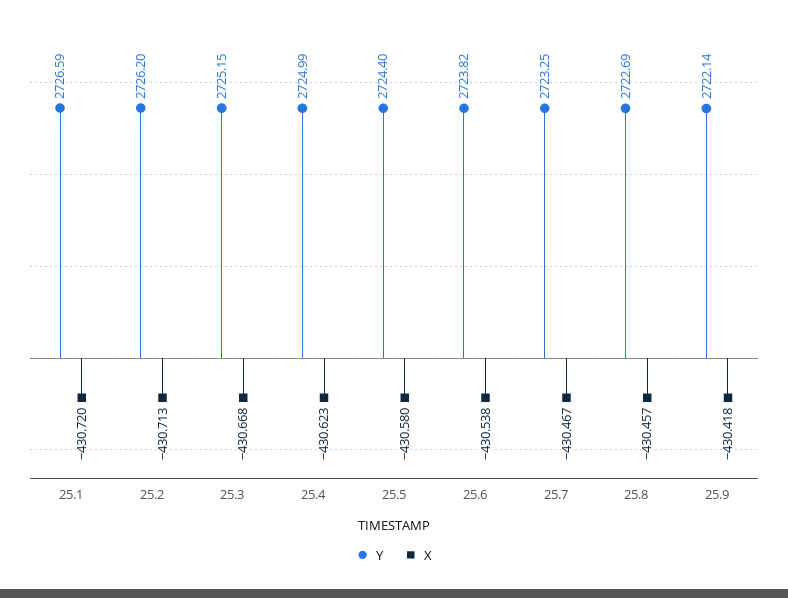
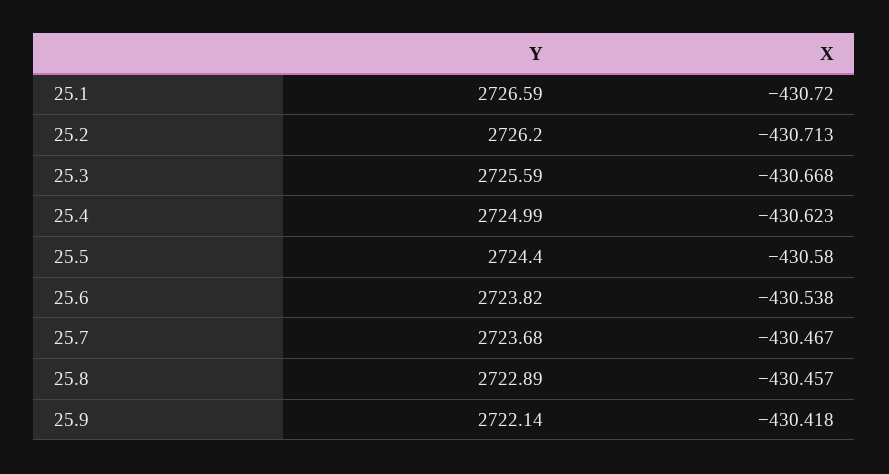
Y, 25.3: 2725.15 -> 2725.59
Y, 25.7: 2723.25 -> 2723.68
Y, 25.8: 2722.69 -> 2722.89

